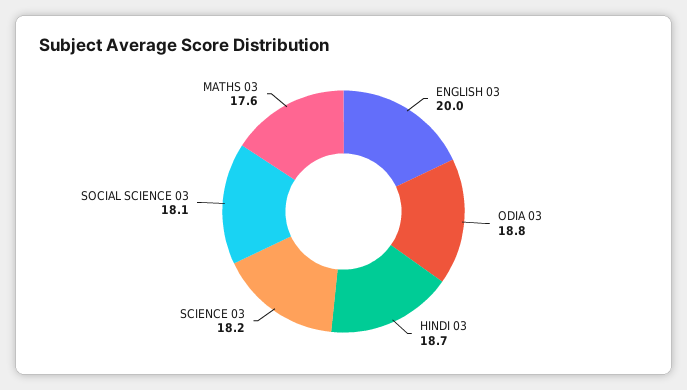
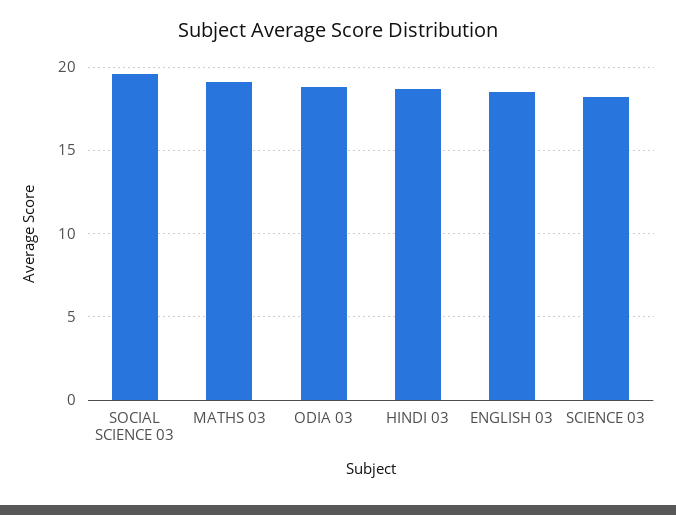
ENGLISH 03: 20 -> 18.5
SOCIAL SCIENCE 03: 18.1 -> 19.5
MATHS 03: 17.6 -> 19

